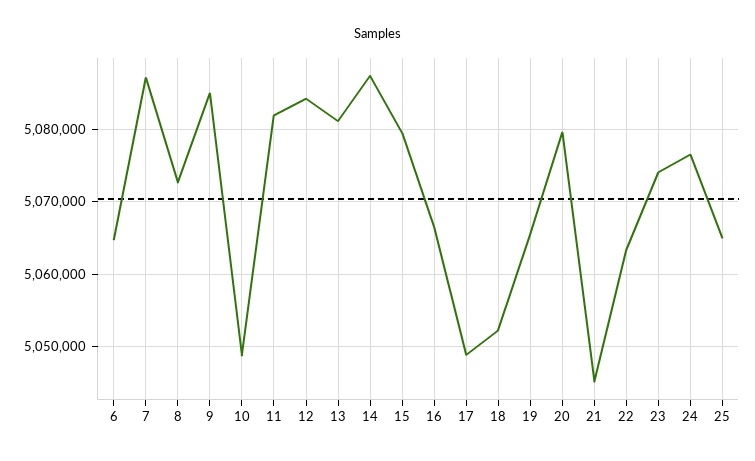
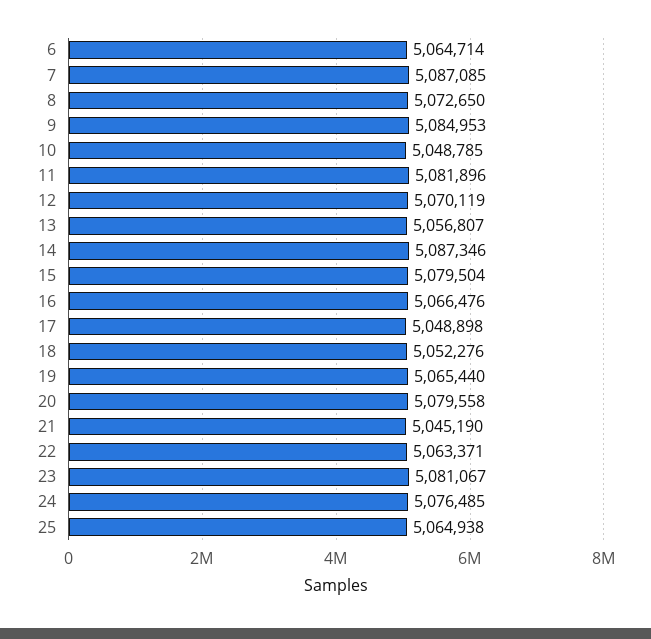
12: 5084000 -> 5070119
13: 5081000 -> 5056807
23: 5074000 -> 5081067

